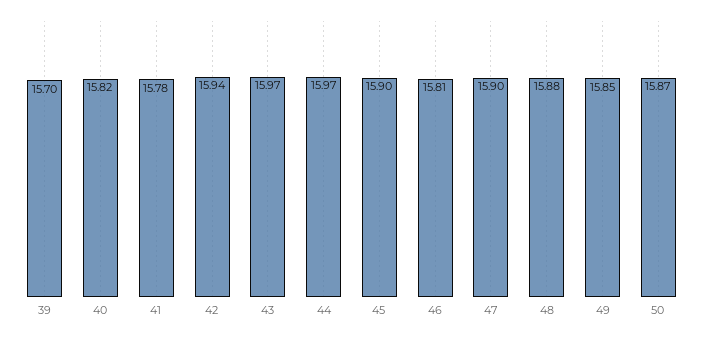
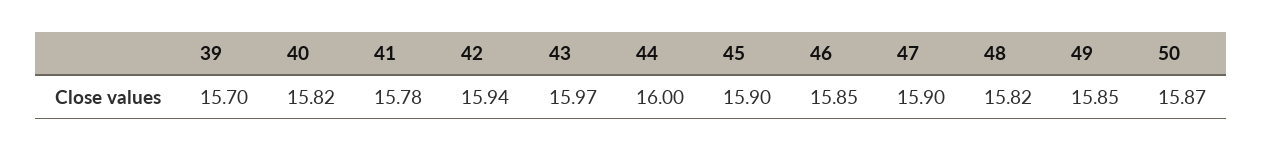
44: 15.97 -> 16
46: 15.81 -> 15.85
48: 15.88 -> 15.82

